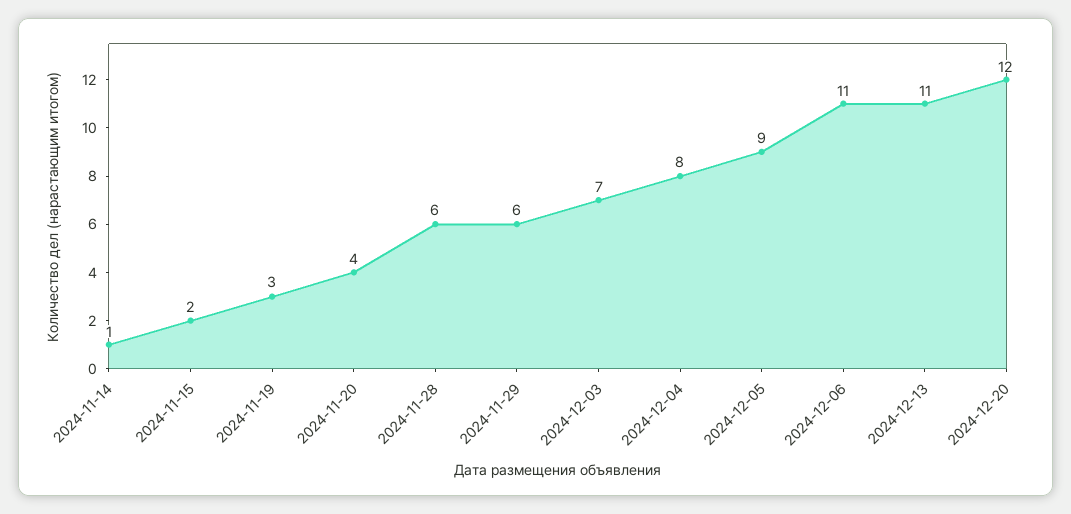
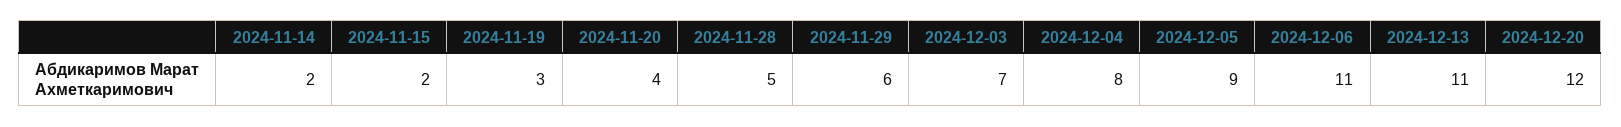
2024-11-14: 1 -> 2
2024-11-28: 6 -> 5

